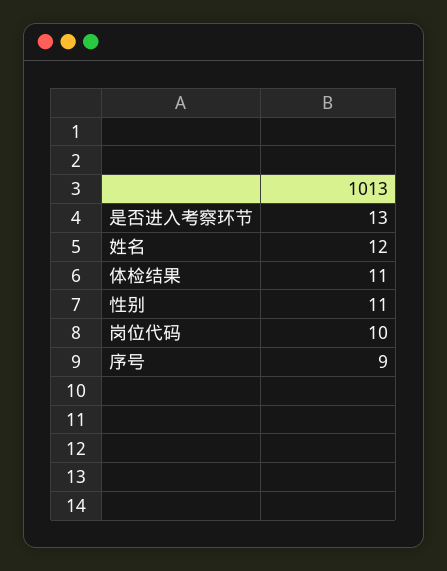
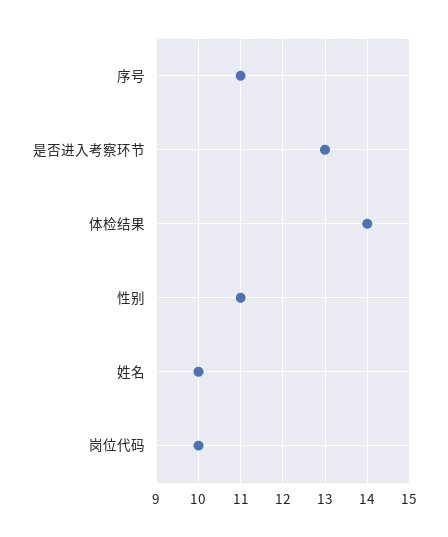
姓名: 12 -> 10
体检结果: 11 -> 14
序号: 9 -> 11

